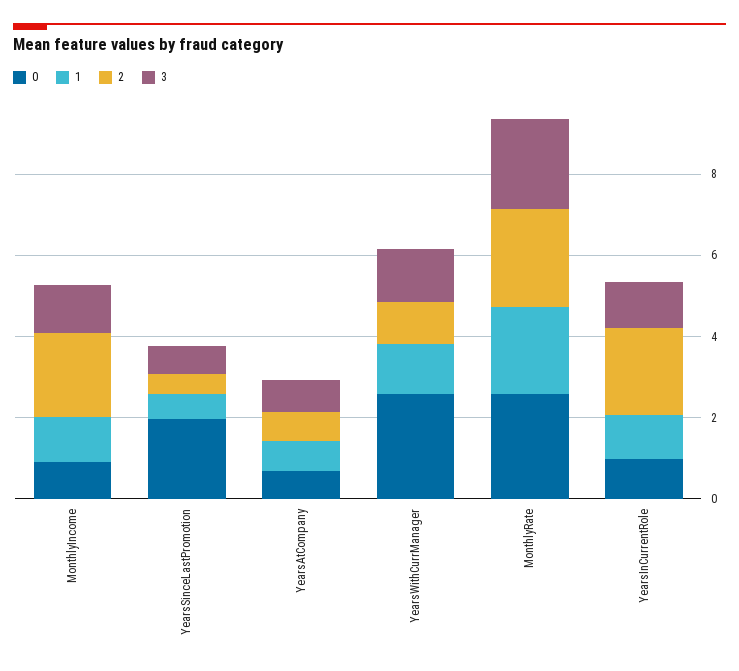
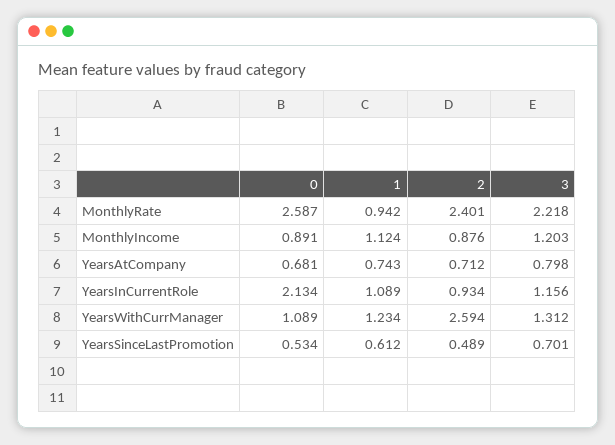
2, MonthlyIncome: 2 -> 0.876
0, YearsSinceLastPromotion: 2 -> 0.534
0, YearsWithCurrManager: 2.5 -> 1.089
2, YearsWithCurrManager: 1 -> 2.594
1, MonthlyRate: 2 -> 0.942
0, YearsInCurrentRole: 1 -> 2.134
2, YearsInCurrentRole: 2 -> 0.934

